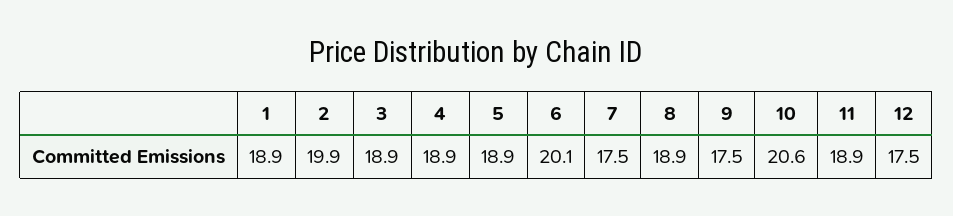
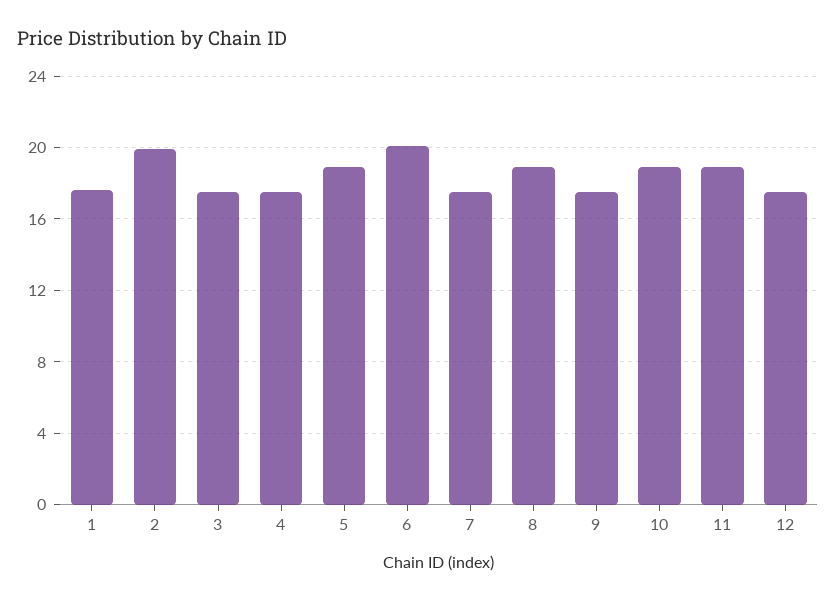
1: 18.9 -> 17.5
3: 18.9 -> 17.5
4: 18.9 -> 17.5
10: 20.6 -> 19

